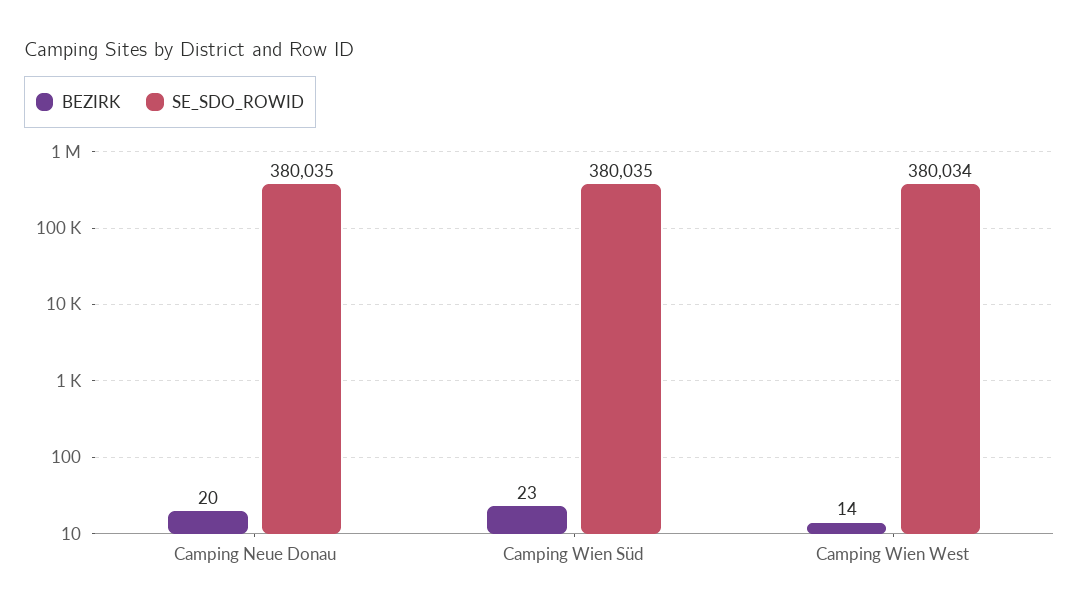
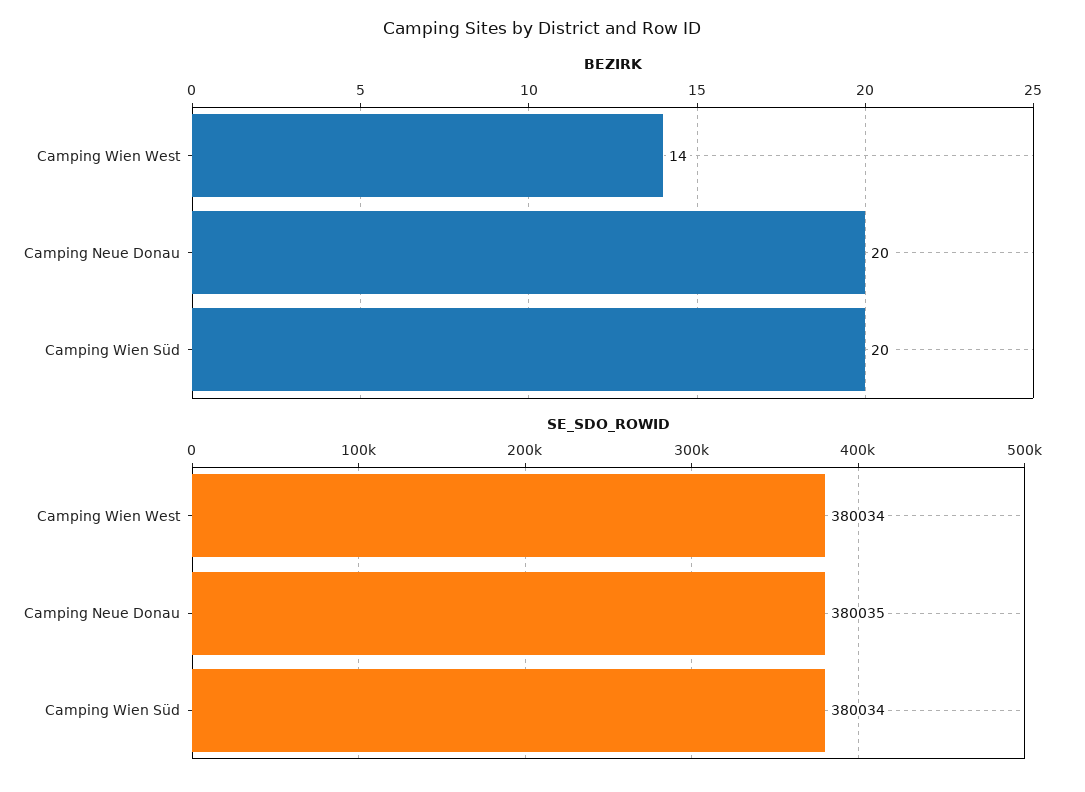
BEZIRK, Camping Wien Süd: 23 -> 20
SE_SDO_ROWID, Camping Wien Süd: 380035 -> 380034

